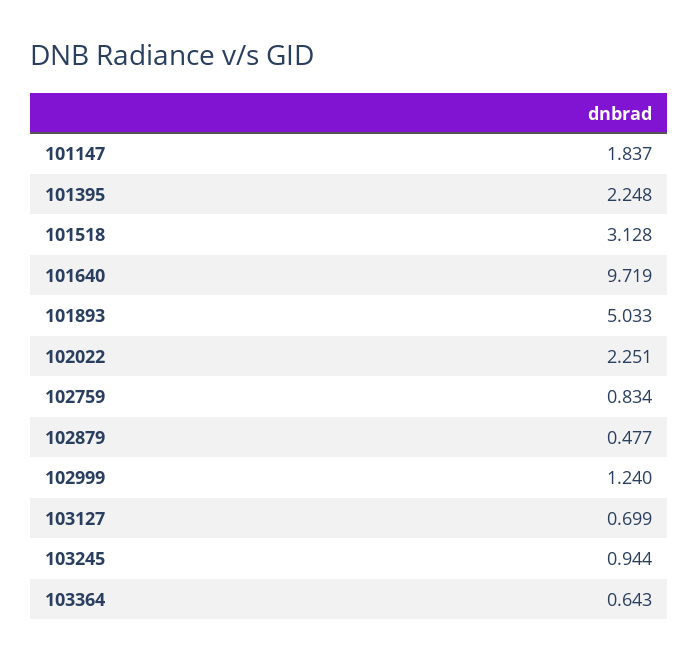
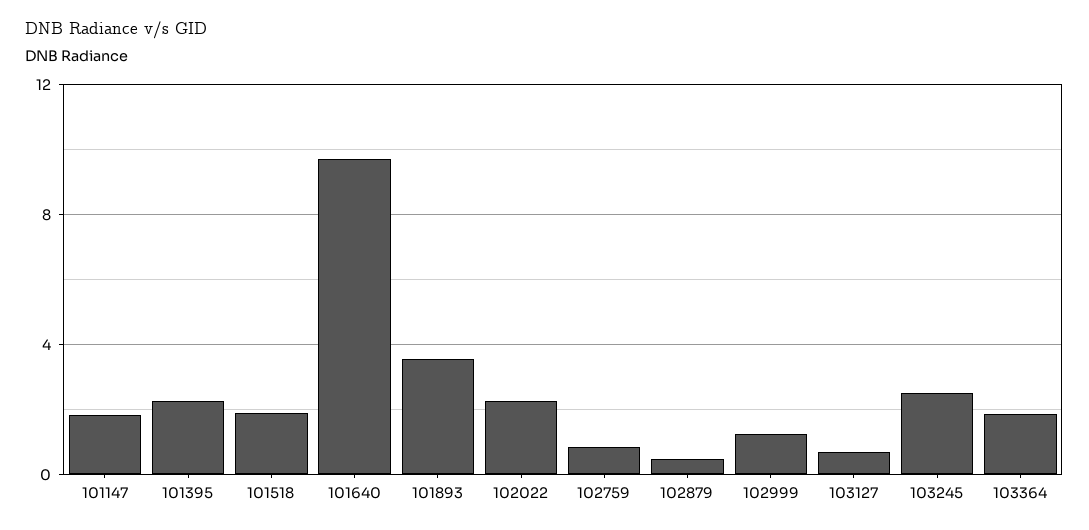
101518: 3.128 -> 2
101893: 5.033 -> 3.5
103245: 0.944 -> 2.5
103364: 0.643 -> 2

